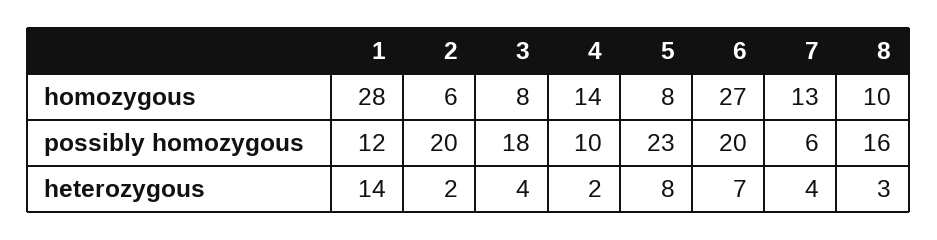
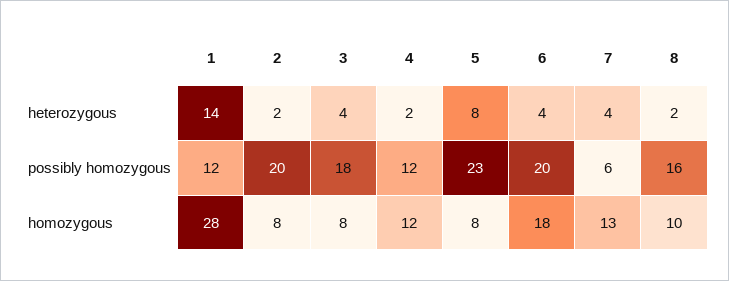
2, homozygous: 6 -> 8
4, homozygous: 14 -> 12
6, homozygous: 27 -> 18
4, possibly homozygous: 10 -> 12
6, heterozygous: 7 -> 4
8, heterozygous: 3 -> 2

